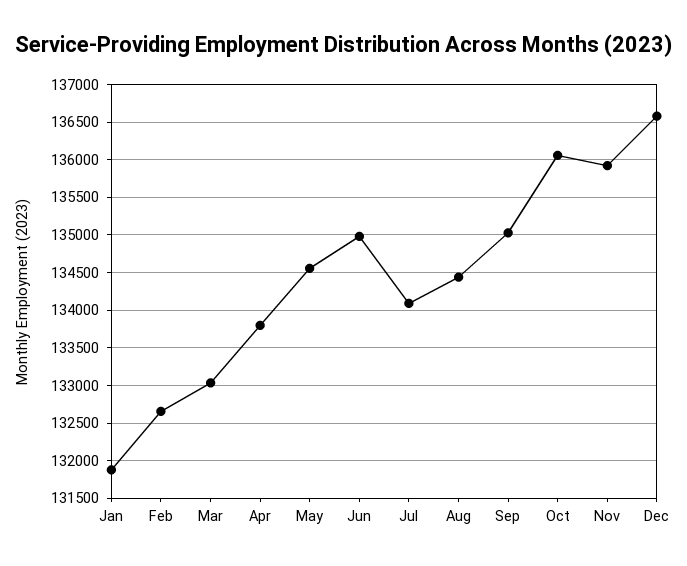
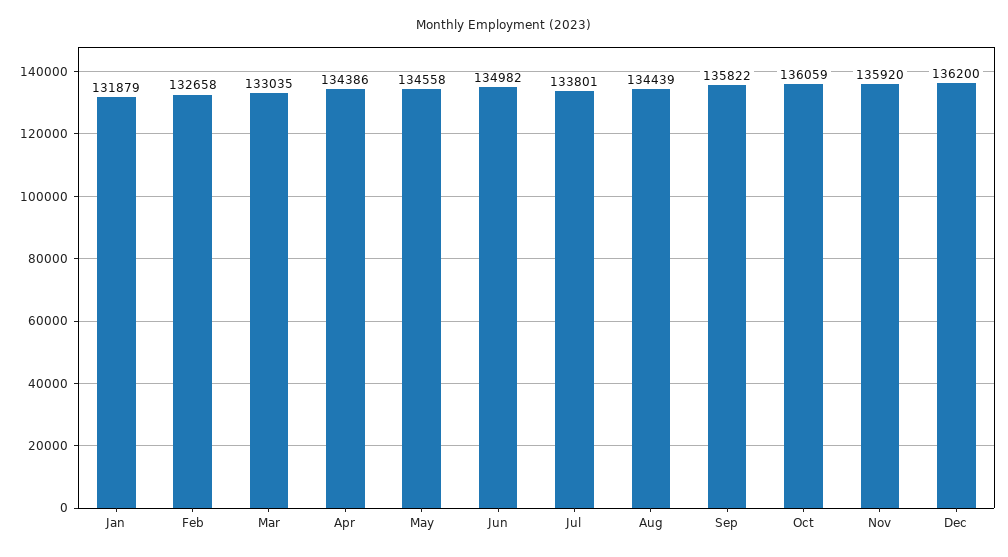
Apr: 133800 -> 134386
Jul: 134100 -> 133801
Sep: 135000 -> 135822
Dec: 136600 -> 136200

